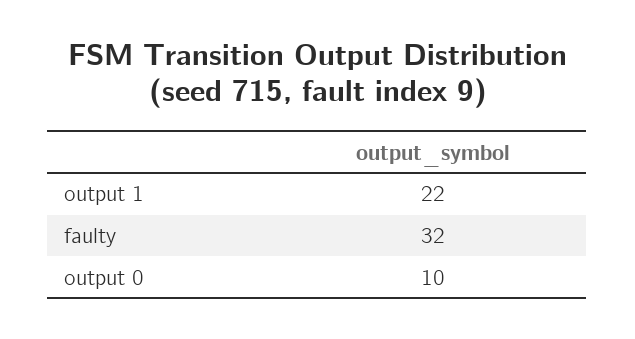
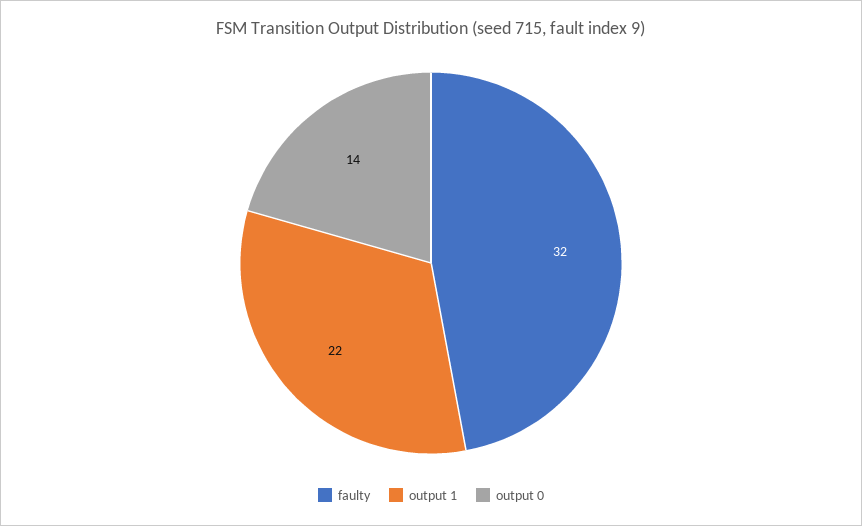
output 0: 10 -> 14

